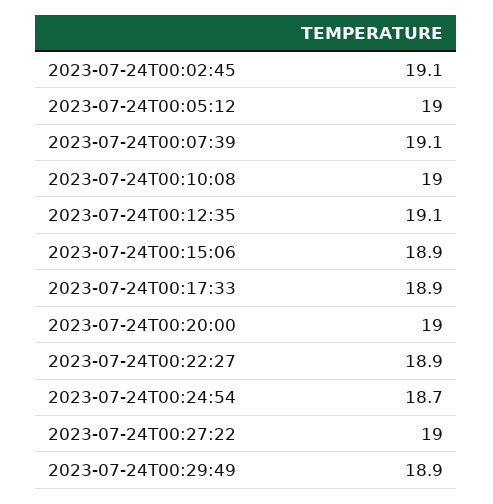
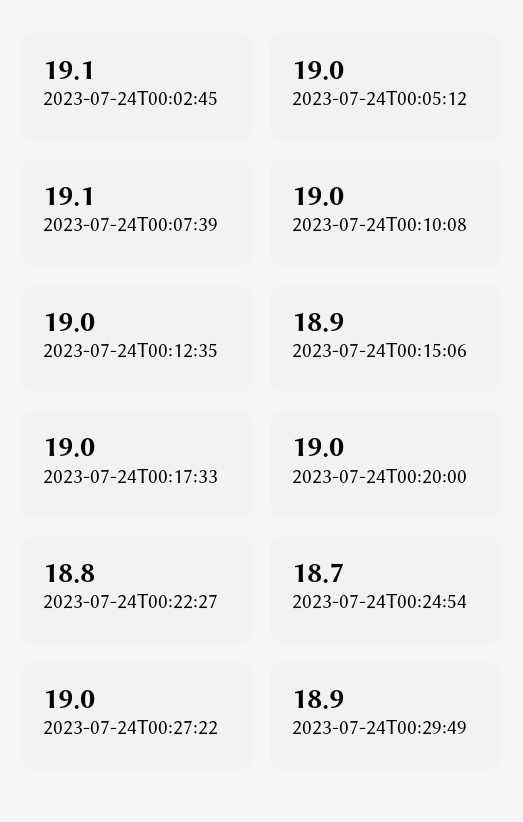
2023-07-24T00:12:35: 19.1 -> 19
2023-07-24T00:17:33: 18.9 -> 19
2023-07-24T00:22:27: 18.9 -> 18.8

